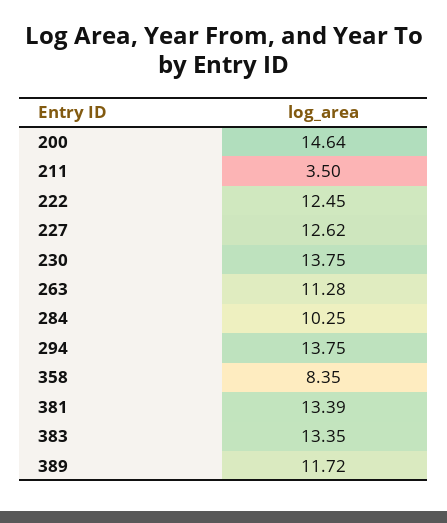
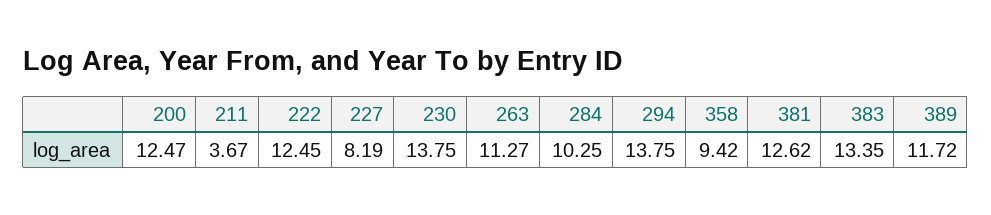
200: 14.64 -> 12.47
211: 3.5 -> 3.67
227: 12.62 -> 8.19
263: 11.28 -> 11.27
358: 8.35 -> 9.42
381: 13.39 -> 12.62

